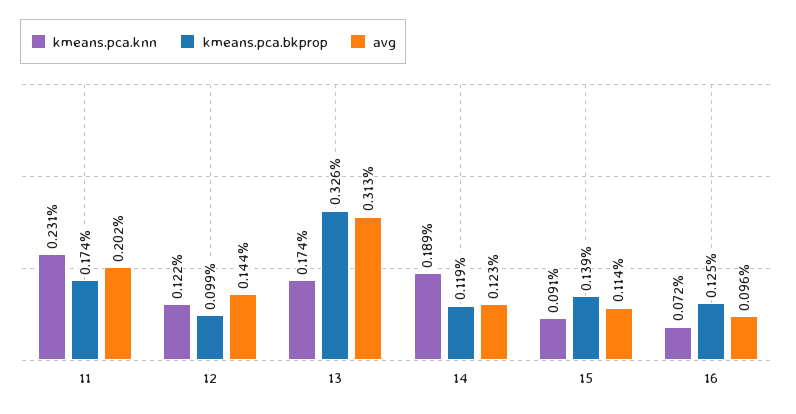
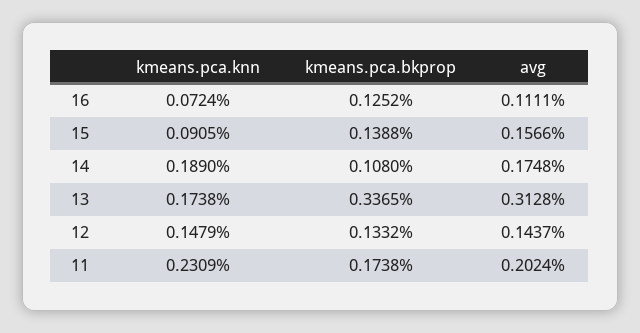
kmeans.pca.knn, 12: 0.122 -> 0.1479
kmeans.pca.bkprop, 12: 0.099 -> 0.1332
kmeans.pca.bkprop, 13: 0.326 -> 0.3365
kmeans.pca.bkprop, 14: 0.119 -> 0.108
avg, 14: 0.123 -> 0.1748
avg, 15: 0.114 -> 0.1566
avg, 16: 0.096 -> 0.1111

